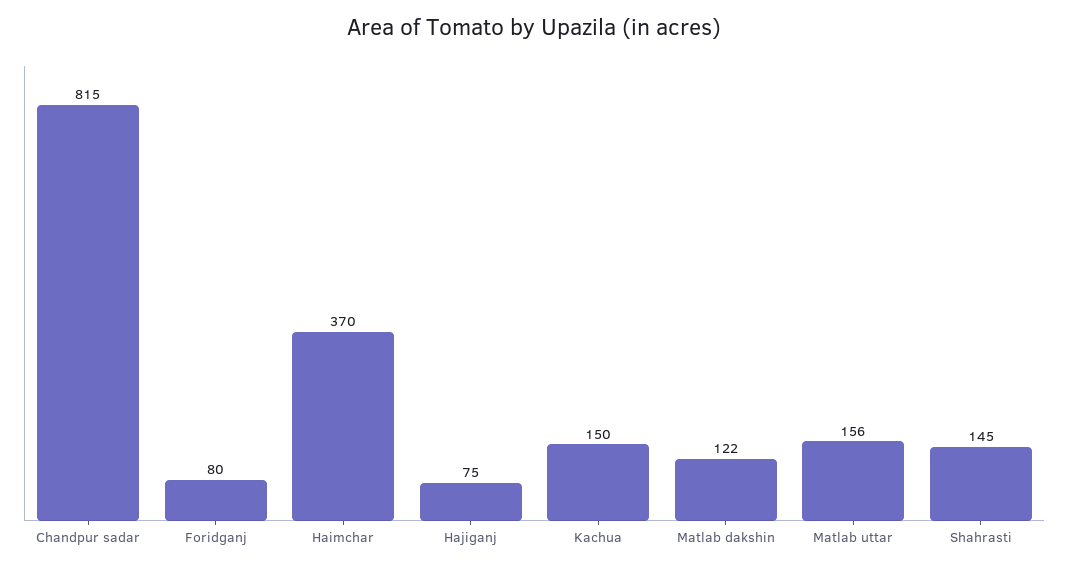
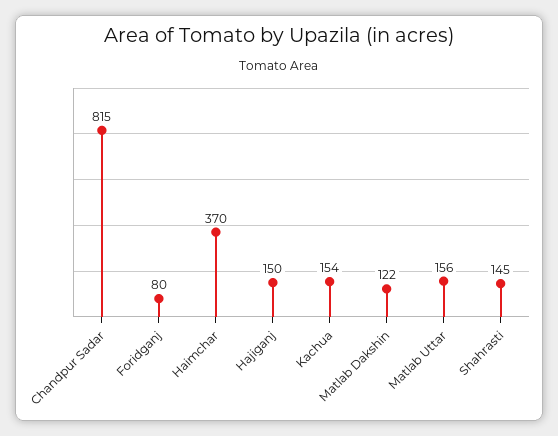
Hajiganj: 75 -> 150
Kachua: 150 -> 154

